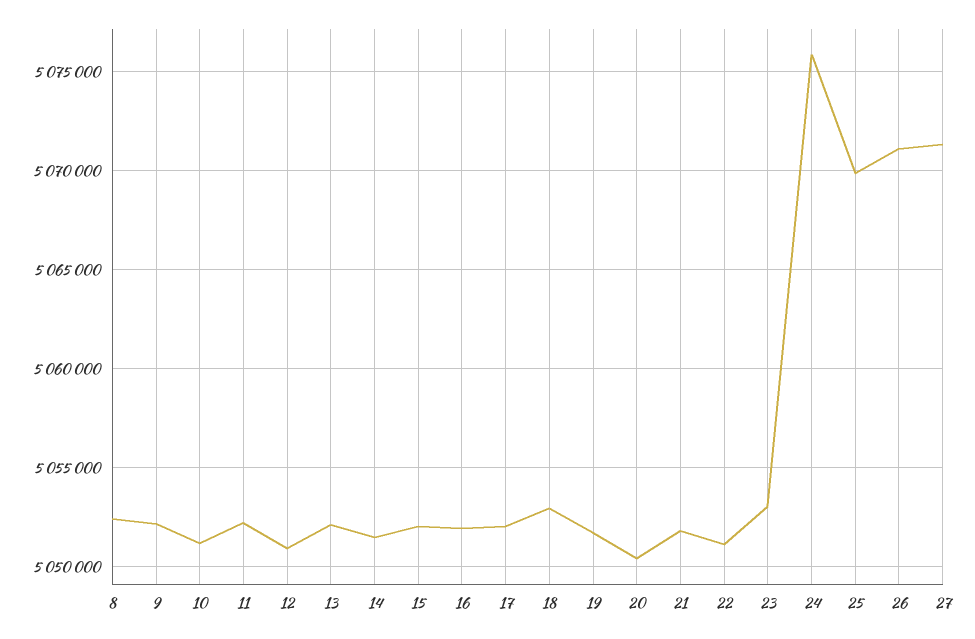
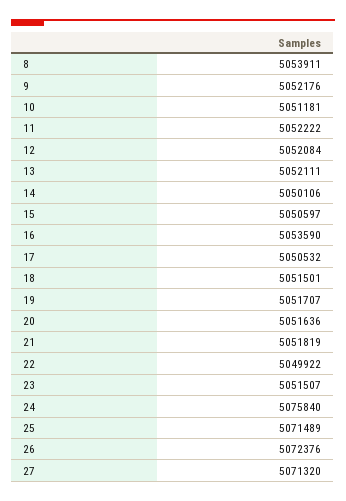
8: 5052500 -> 5053911
12: 5051000 -> 5052084
14: 5051500 -> 5050106
15: 5052000 -> 5050597
16: 5052000 -> 5053590
17: 5052000 -> 5050532
18: 5053000 -> 5051501
20: 5050500 -> 5051636
22: 5051000 -> 5049922
23: 5053000 -> 5051507
25: 5070000 -> 5071489
26: 5071000 -> 5072376

